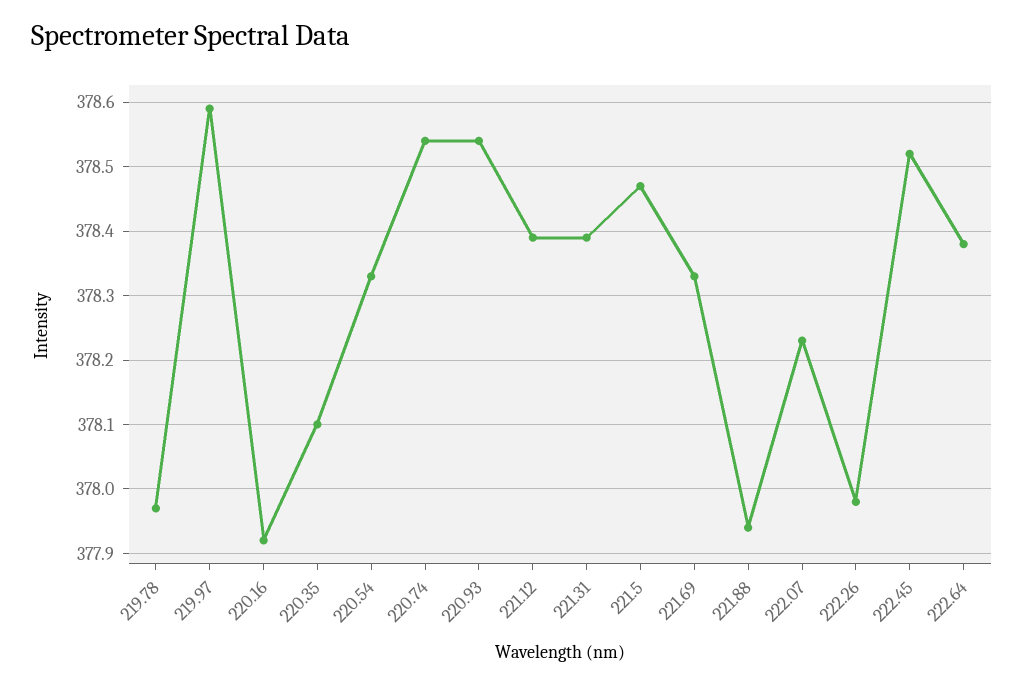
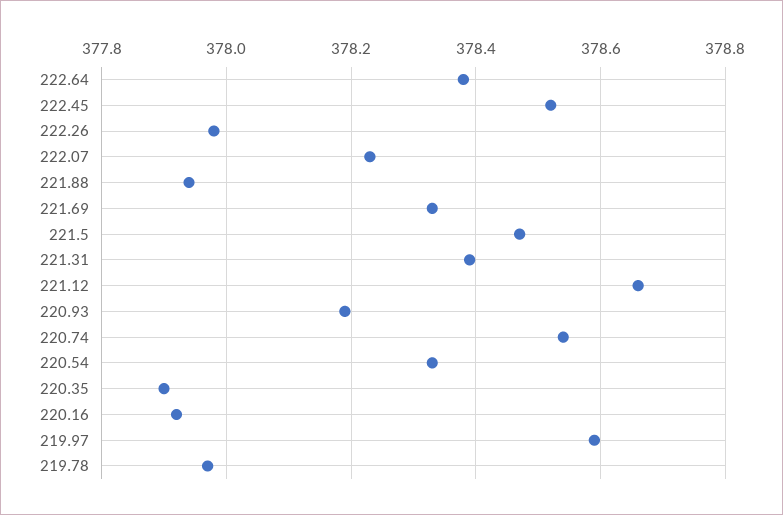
220.35: 378.1 -> 377.9
220.93: 378.54 -> 378.2
221.12: 378.39 -> 378.65

